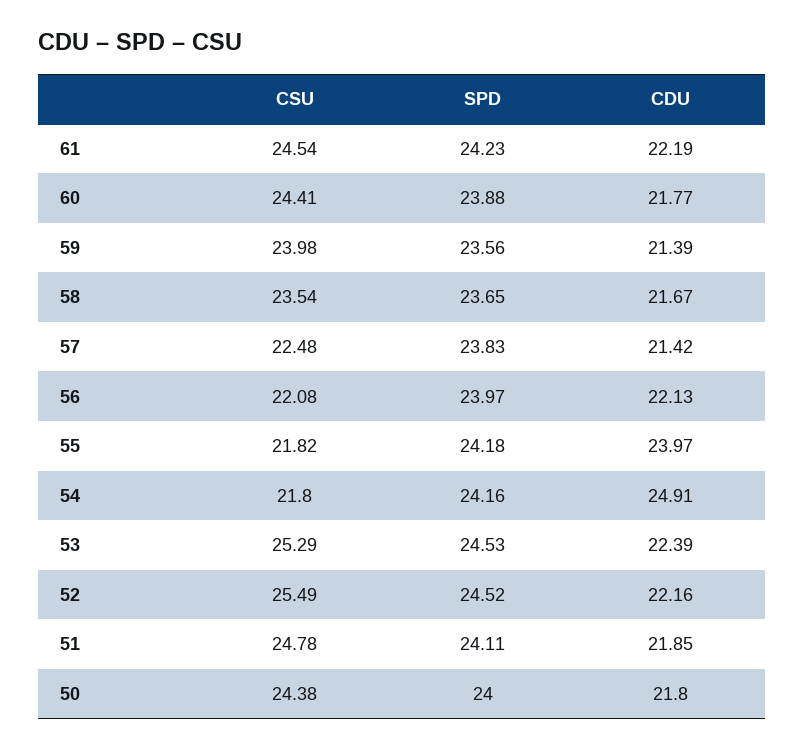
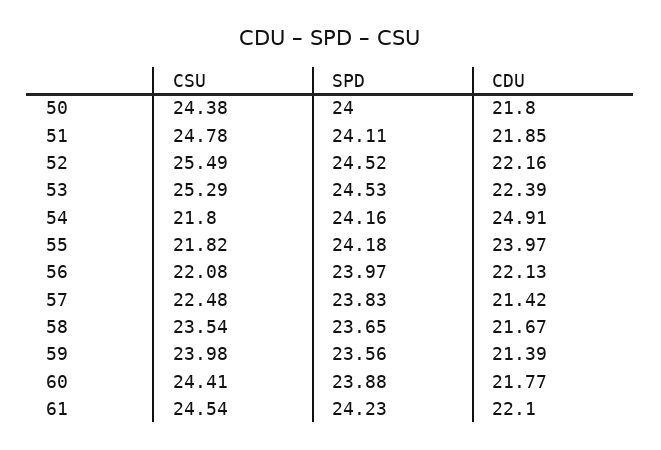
CDU, 61: 22.19 -> 22.1

